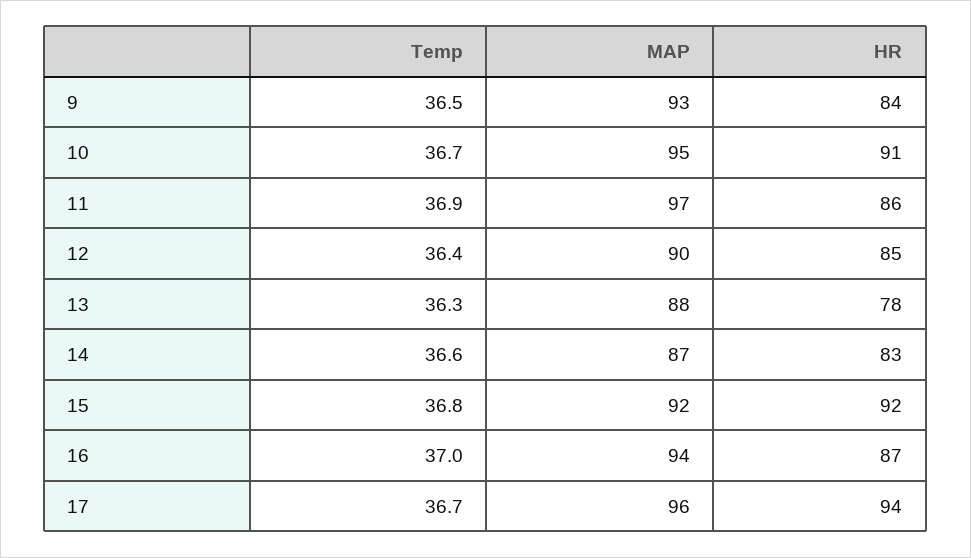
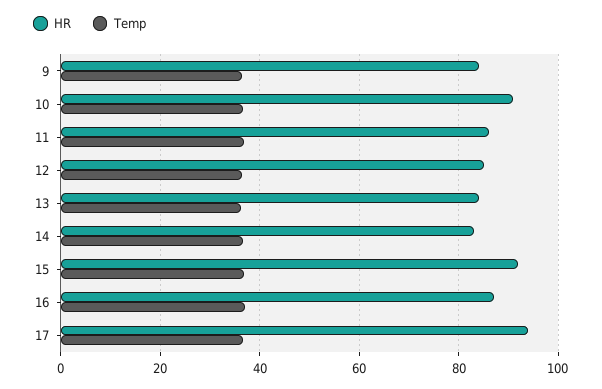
MAP, 9: 93 -> none
MAP, 10: 95 -> none
MAP, 11: 97 -> none
MAP, 12: 90 -> none
MAP, 13: 88 -> none
HR, 13: 78 -> 84
MAP, 14: 87 -> none
MAP, 15: 92 -> none
MAP, 16: 94 -> none
MAP, 17: 96 -> none

